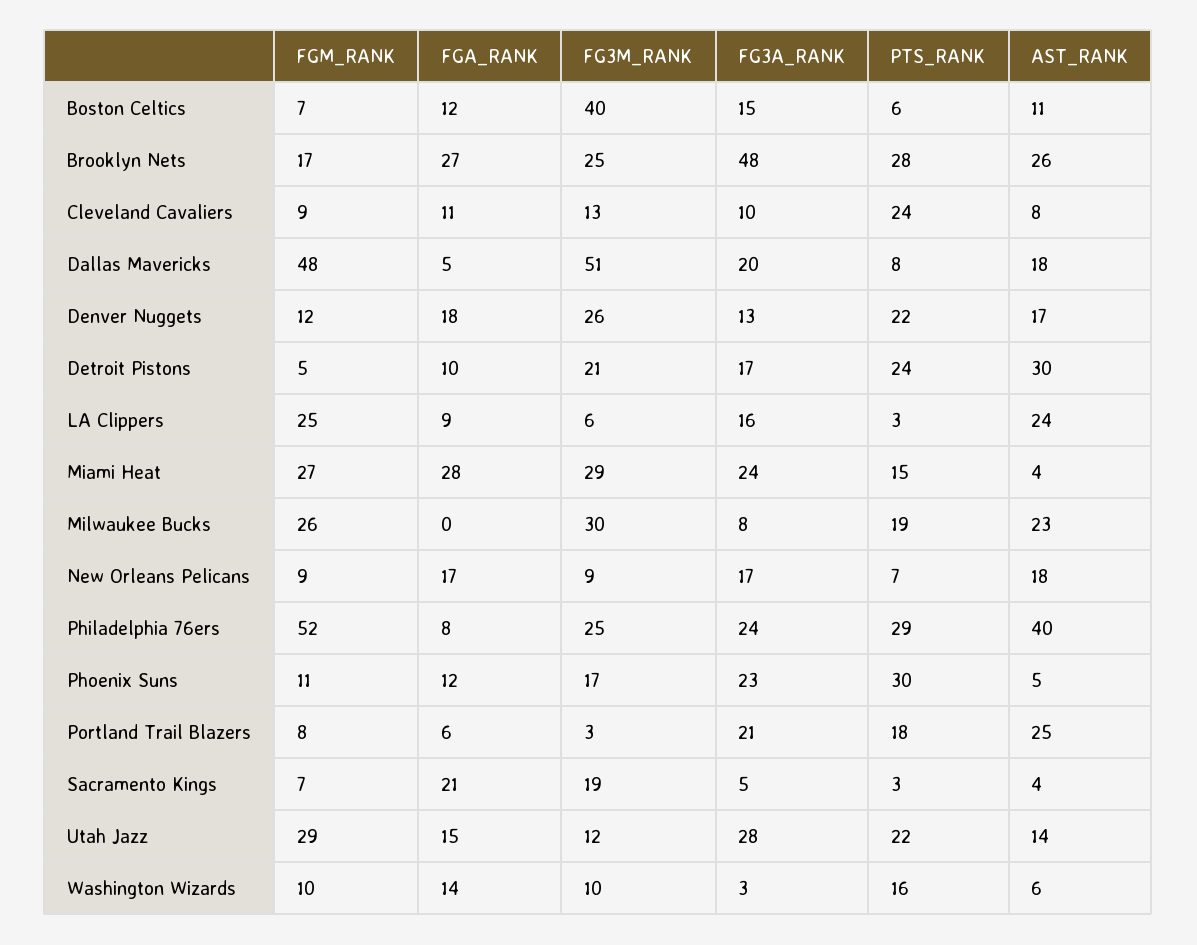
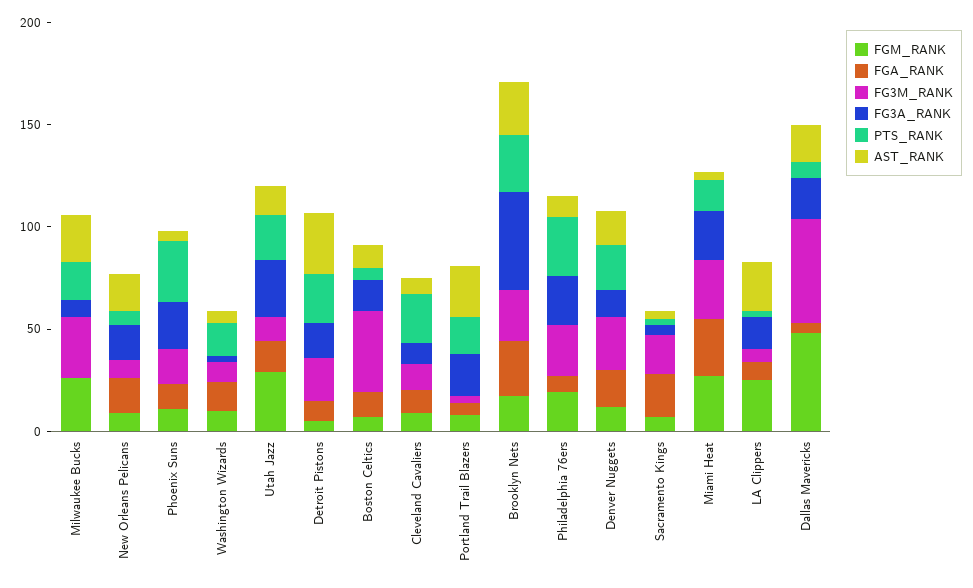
FGM_RANK, Philadelphia 76ers: 52 -> 20
AST_RANK, Philadelphia 76ers: 40 -> 10

